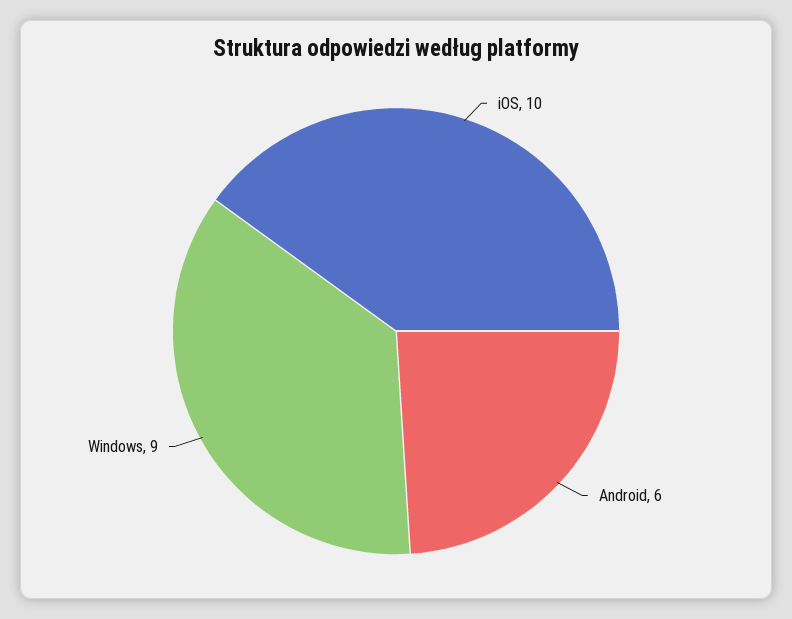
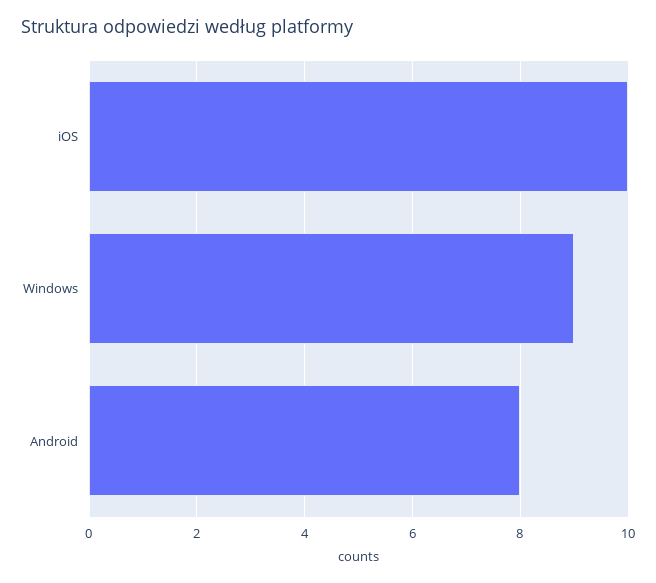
Android: 6 -> 8

